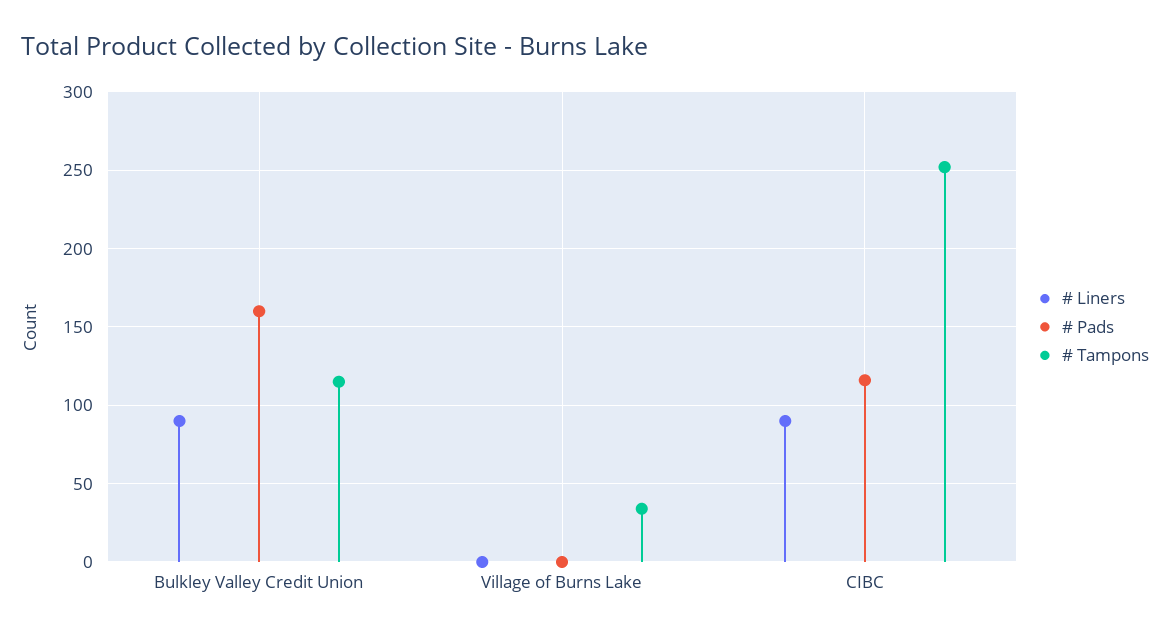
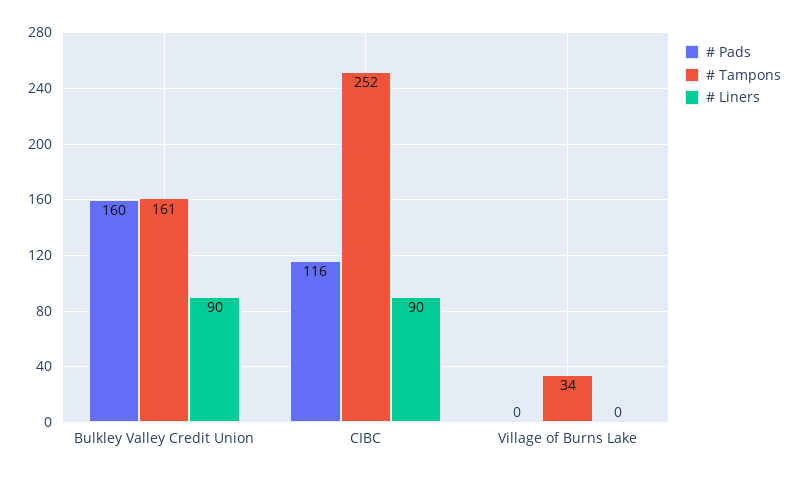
# Tampons, Bulkley Valley Credit Union: 115 -> 161

